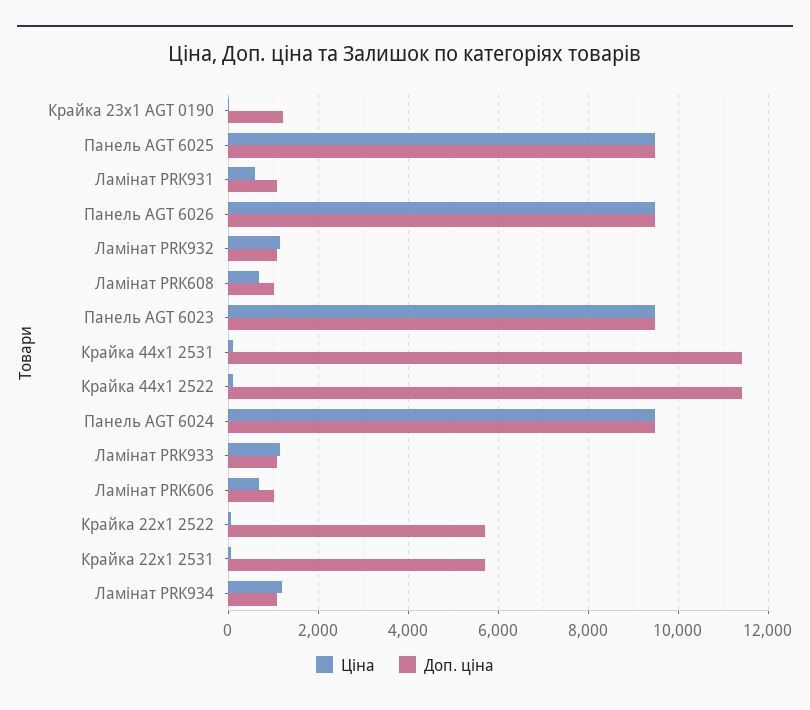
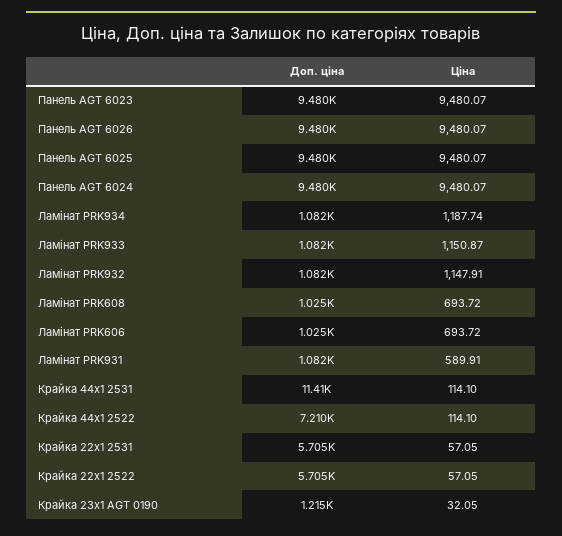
Доп. ціна, Крайка 44x1 2522: 11400 -> 7210

